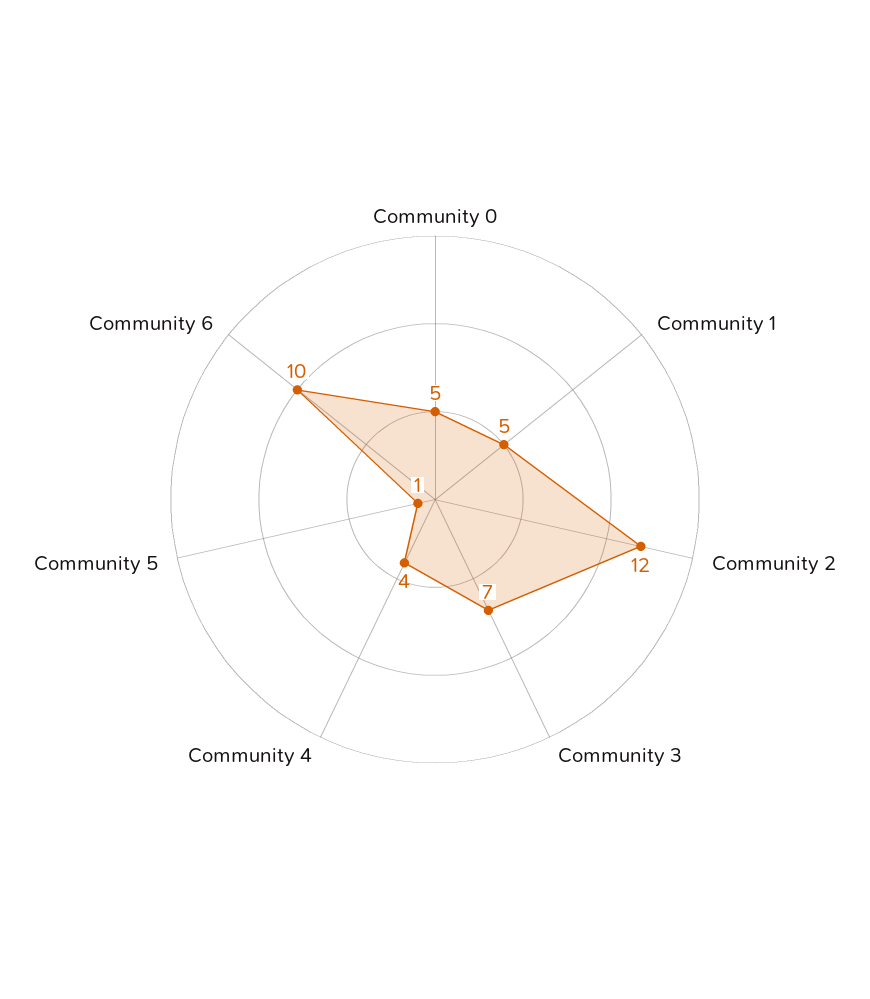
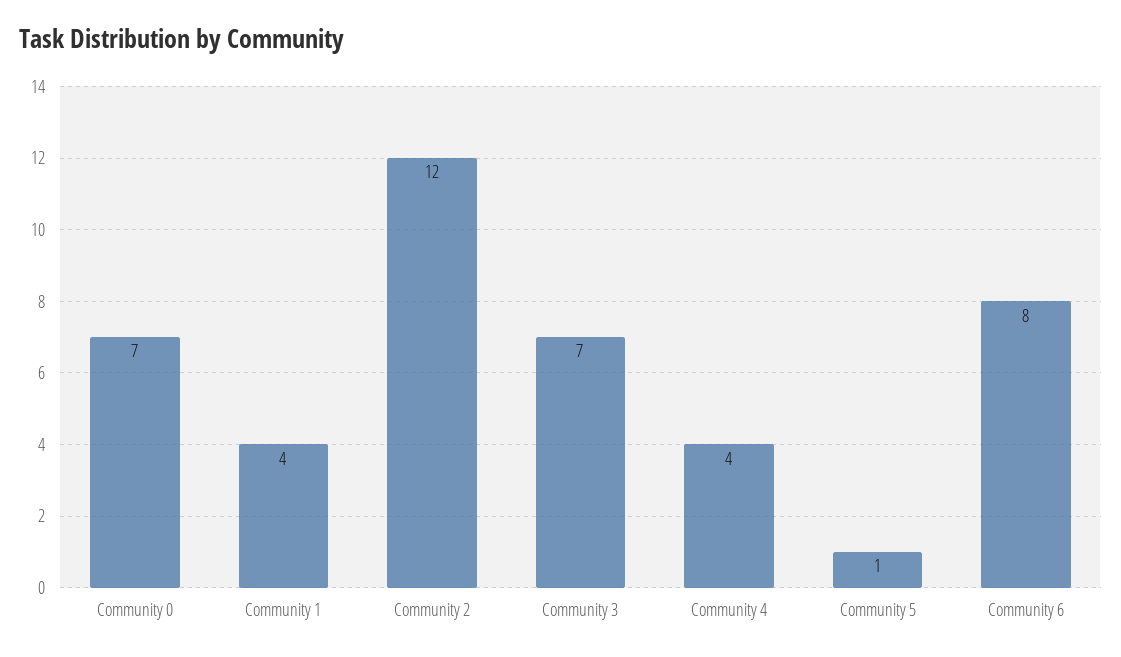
Community 0: 5 -> 7
Community 1: 5 -> 4
Community 6: 10 -> 8

